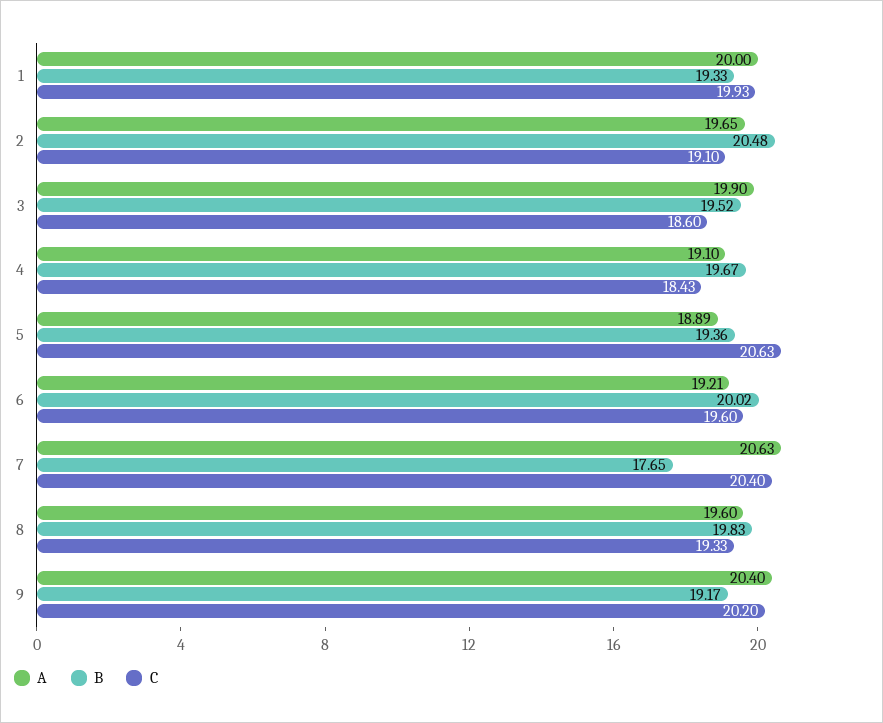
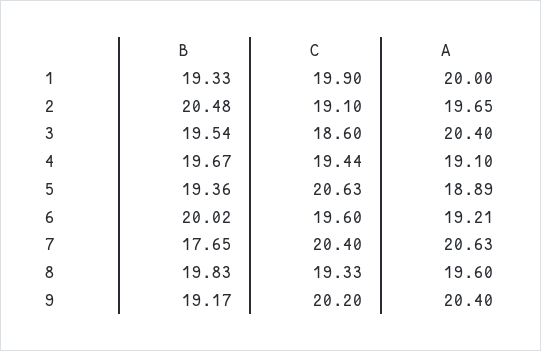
C, 1: 19.93 -> 19.9
A, 3: 19.9 -> 20.4
B, 3: 19.52 -> 19.54
C, 4: 18.43 -> 19.44

